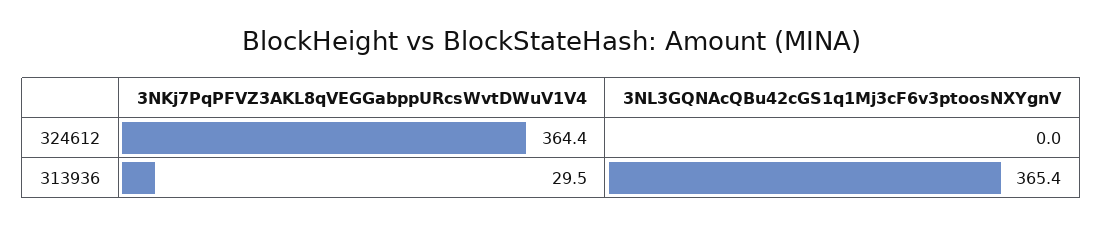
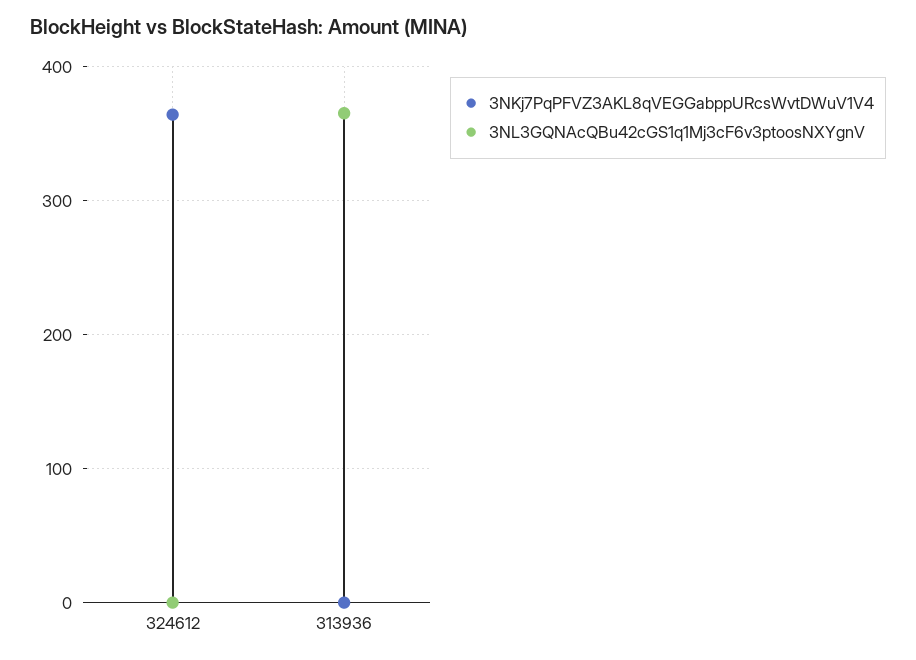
3NKj7PqPFVZ3AKL8qVEGGabppURcsWvtDWuV1V4, 313936: 29.5 -> 0

